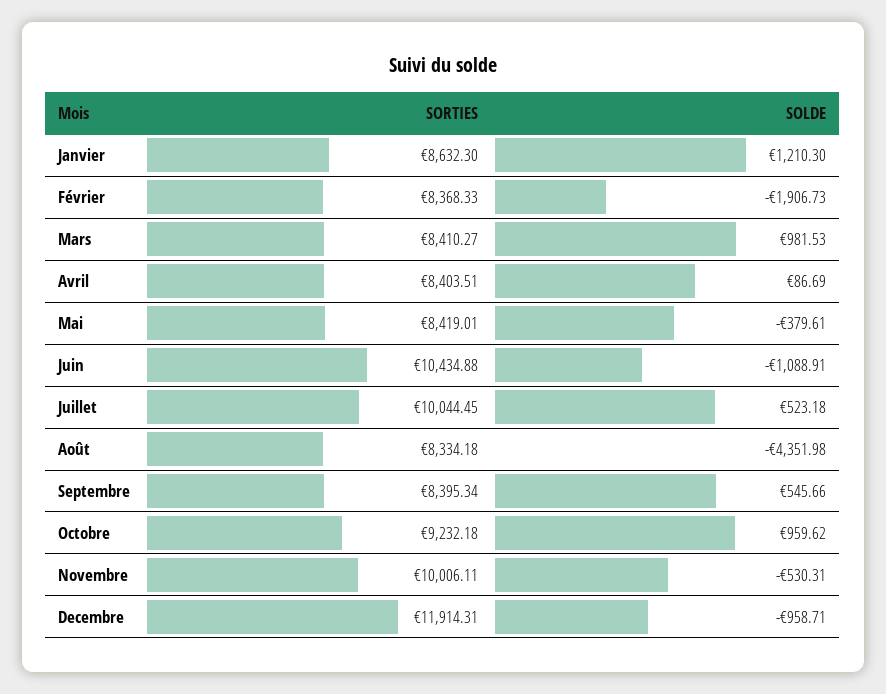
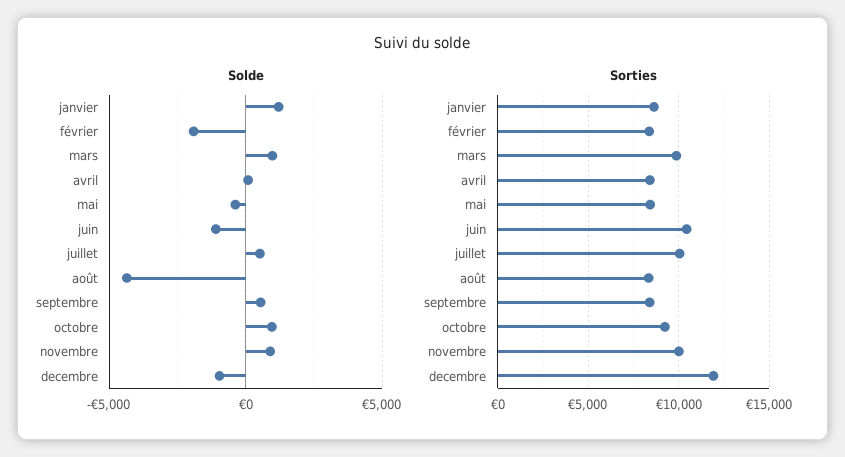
SORTIES, Mars: 8410.27 -> 10000
SOLDE, Novembre: -530.31 -> 1000

